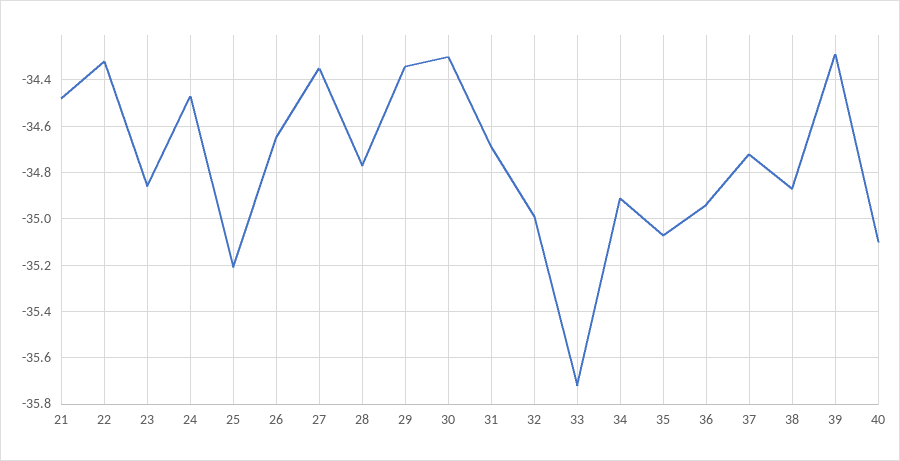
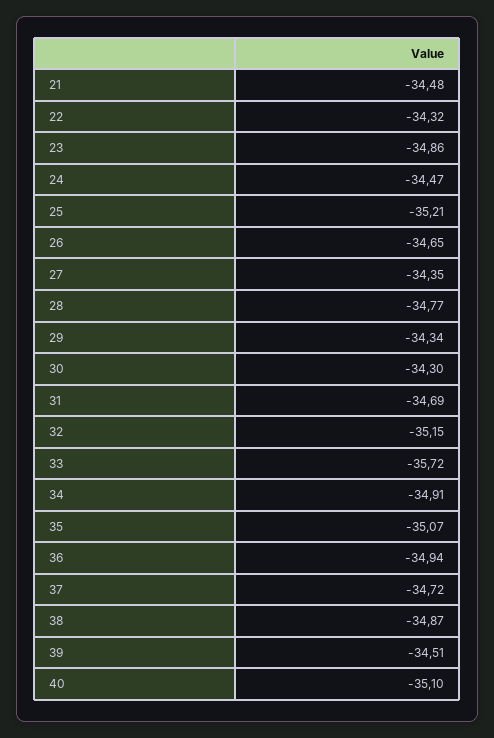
32: -35 -> -35.15
39: -34.3 -> -34.51

